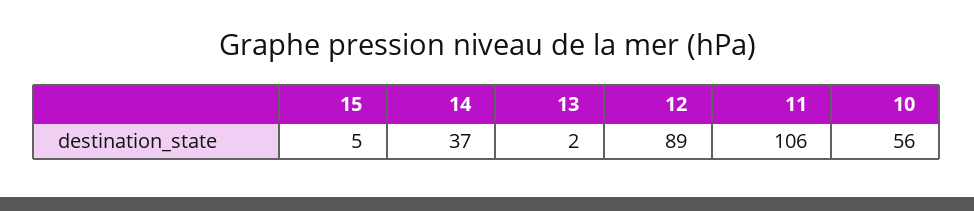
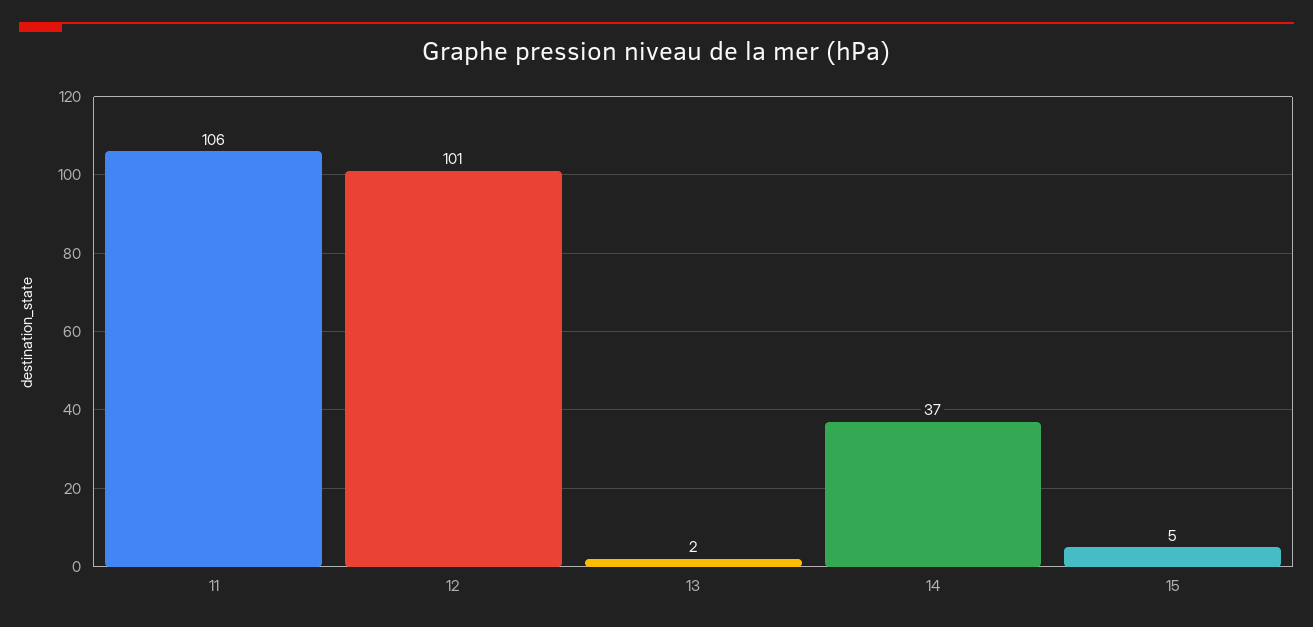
12: 89 -> 101
10: 56 -> none

